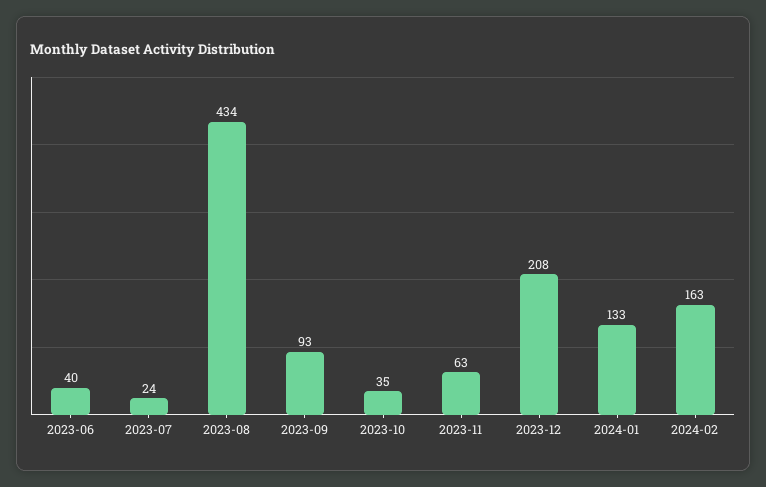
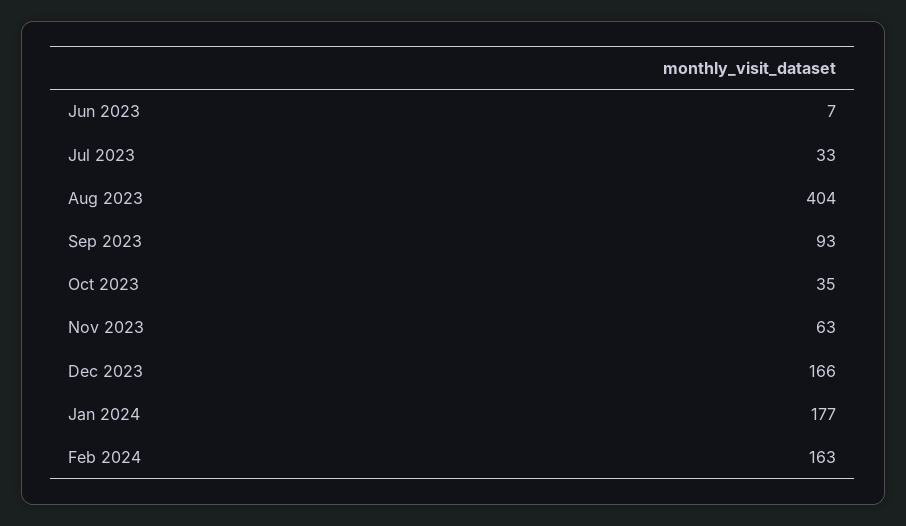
2023-06: 40 -> 7
2023-07: 24 -> 33
2023-08: 434 -> 404
2023-12: 208 -> 166
2024-01: 133 -> 177

